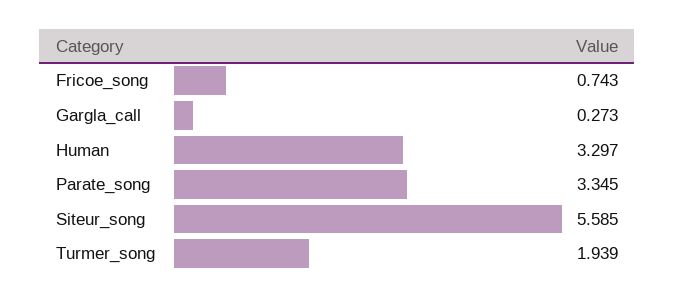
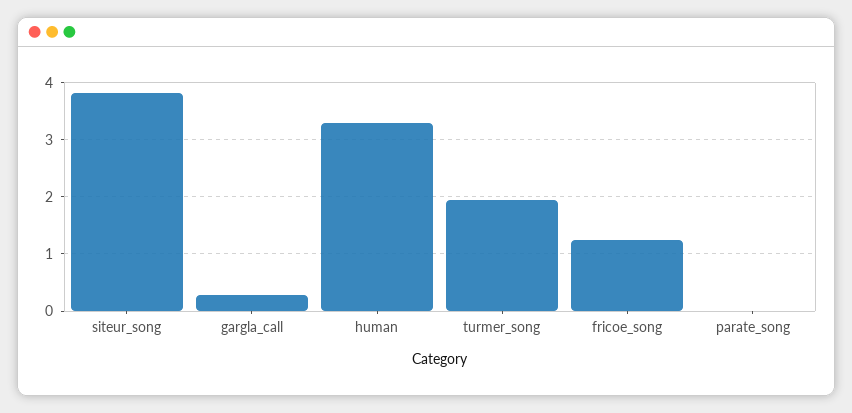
Fricoe_song: 0.743 -> 1.2
Parate_song: 3.345 -> 0
Siteur_song: 5.585 -> 3.8

